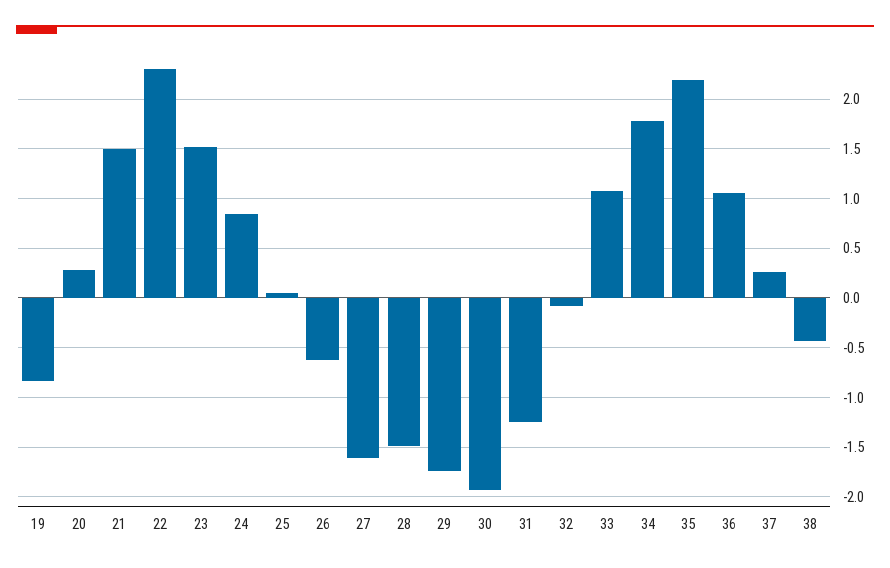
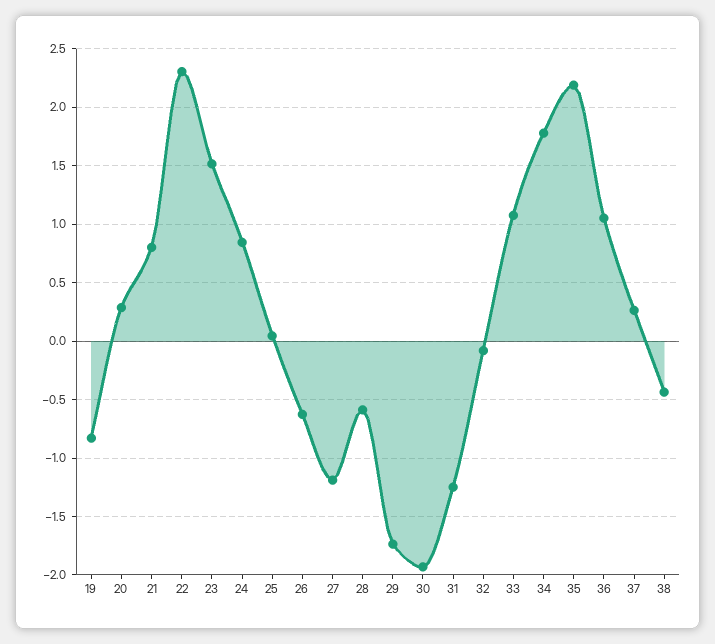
21: 1.5 -> 0.8
27: -1.6 -> -1.2
28: -1.5 -> -0.6

